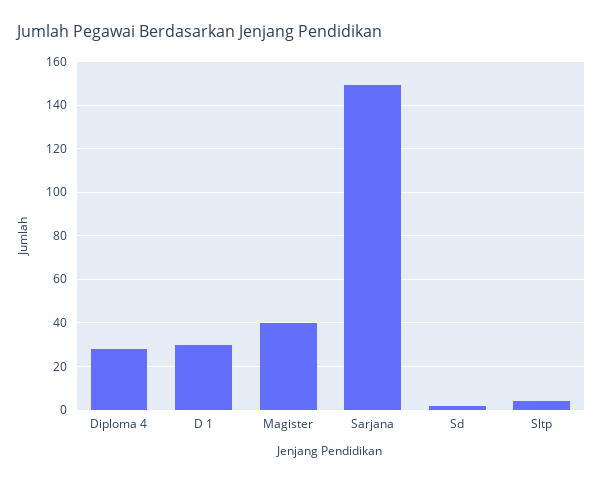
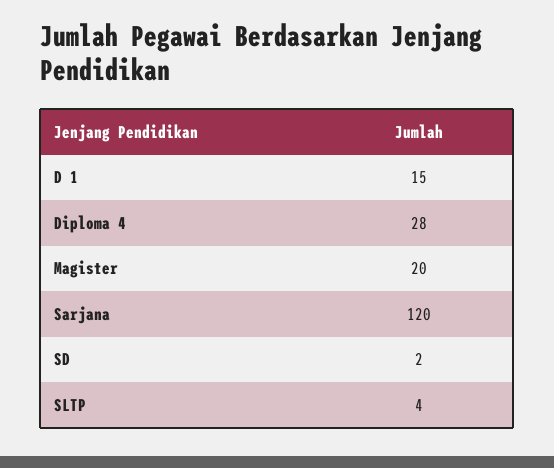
D 1: 30 -> 15
Magister: 40 -> 20
Sarjana: 150 -> 120

